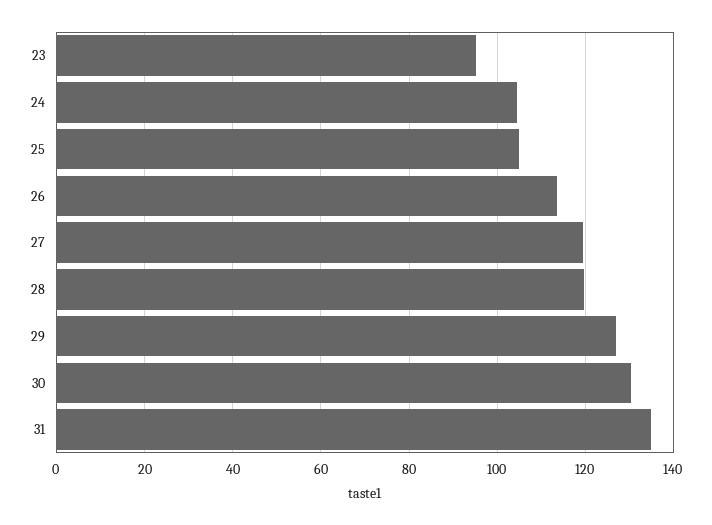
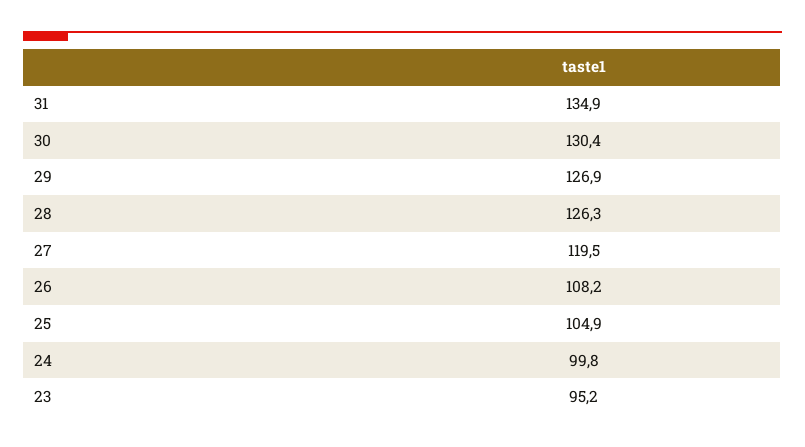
24: 104 -> 99.8
26: 114 -> 108.2
28: 120 -> 126.3

